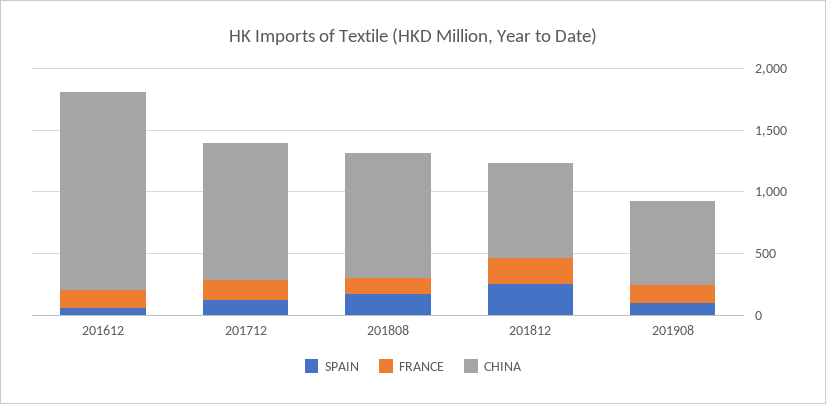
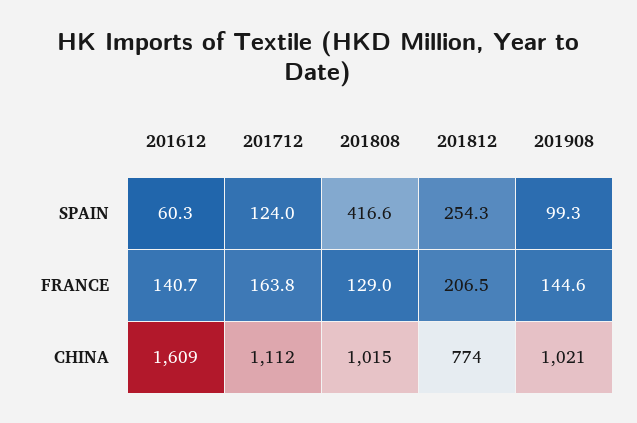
SPAIN, 201808: 200 -> 416.6
CHINA, 201908: 700 -> 1021

